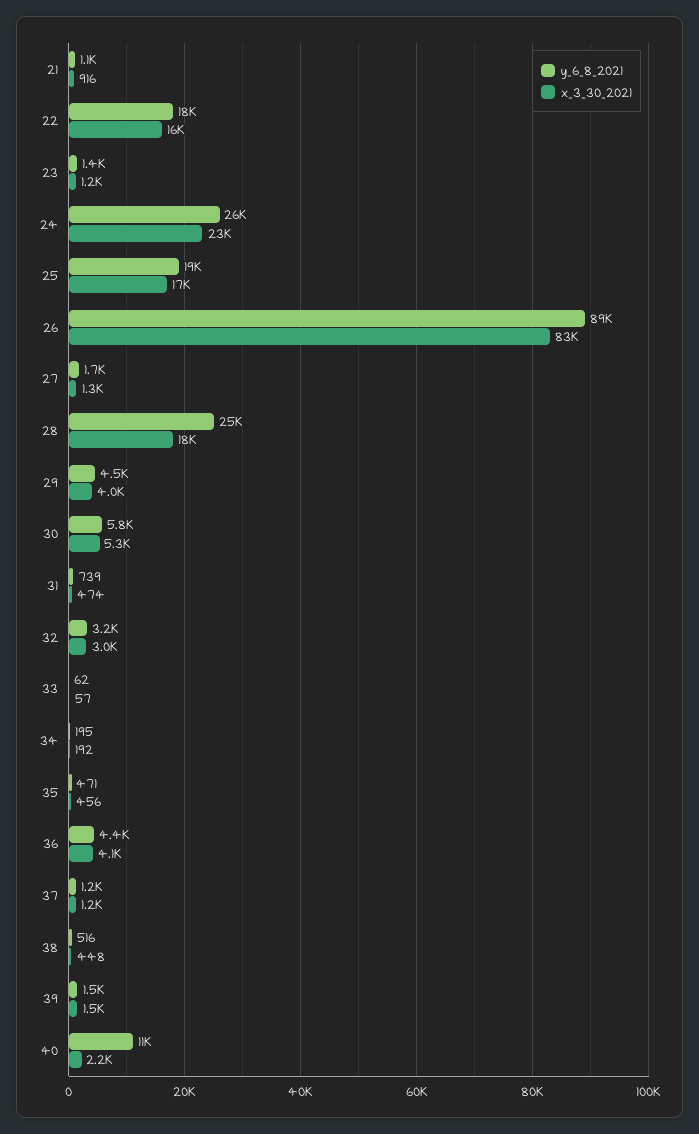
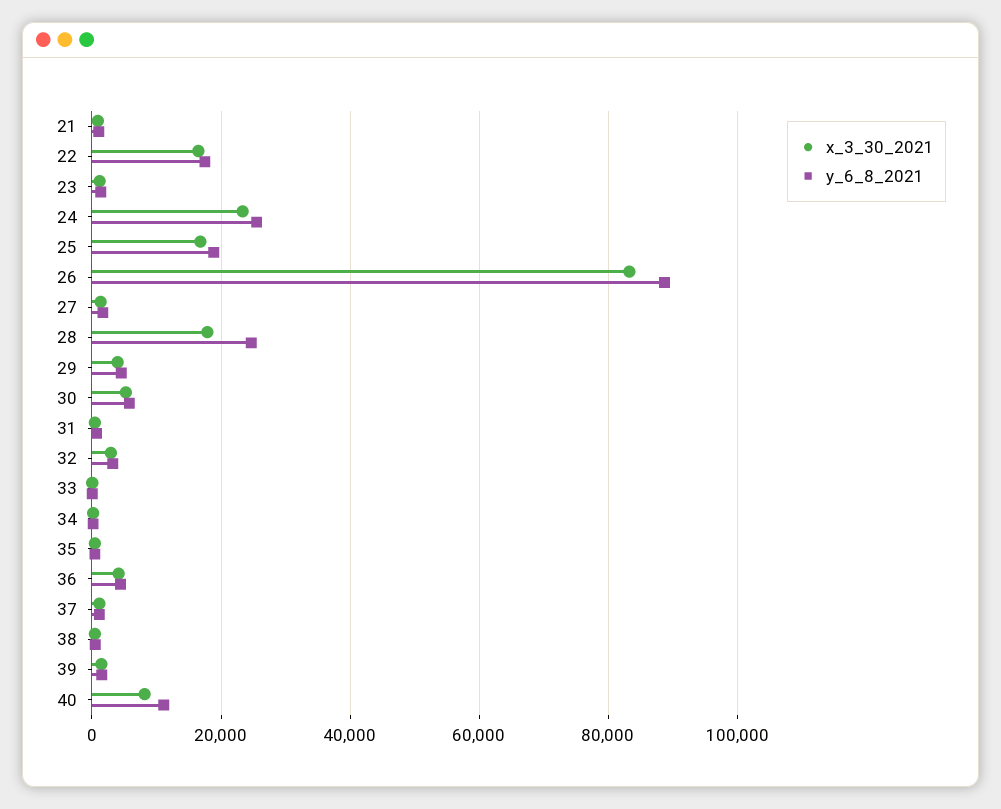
x_3_30_2021, 40: 2200 -> 8000

